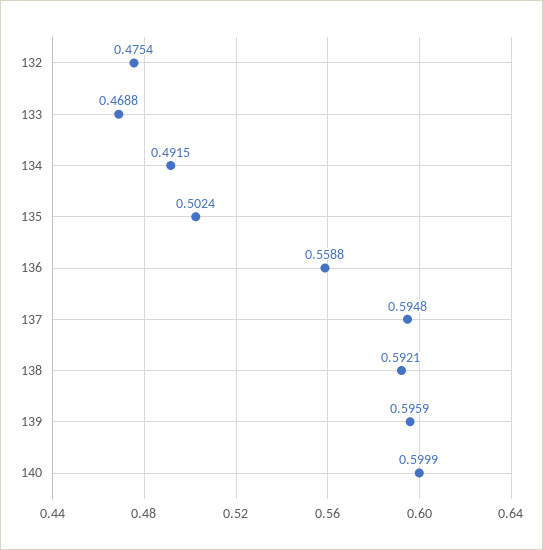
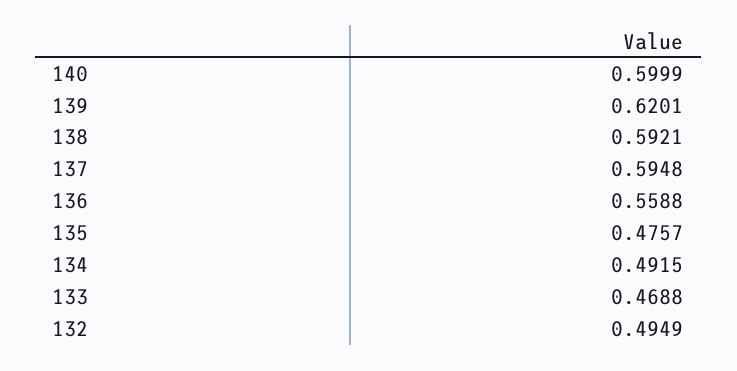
132: 0.4754 -> 0.4949
135: 0.5024 -> 0.4757
139: 0.5959 -> 0.6201

